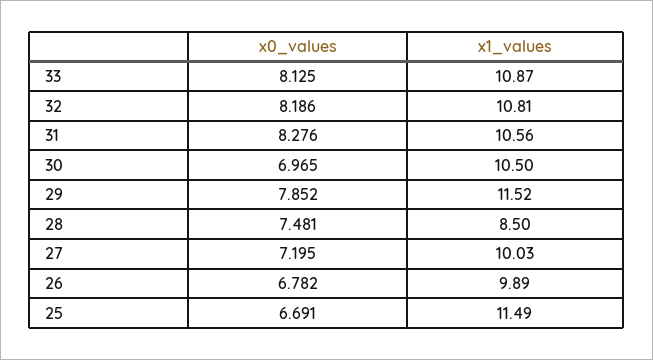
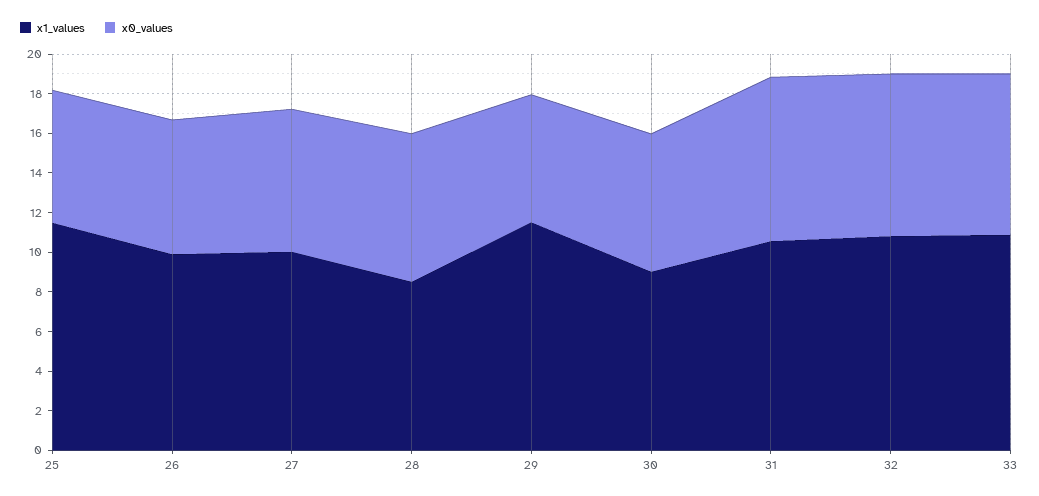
x1_values, 30: 10.5 -> 9
x0_values, 29: 7.852 -> 6.5

